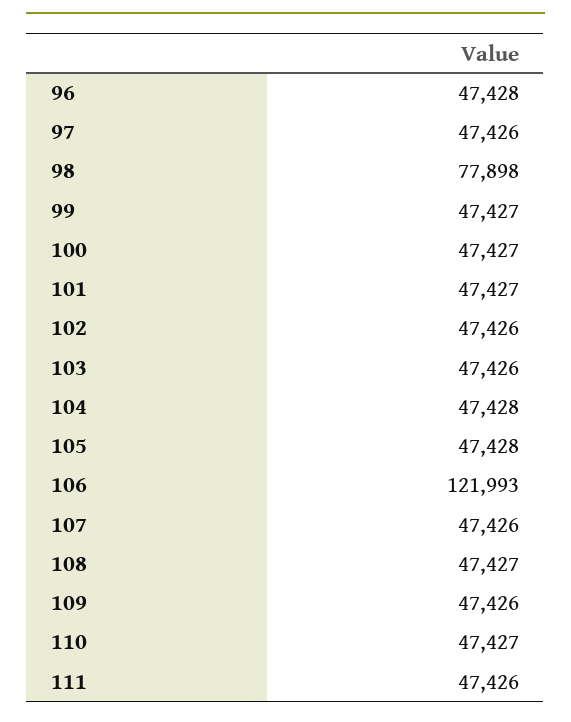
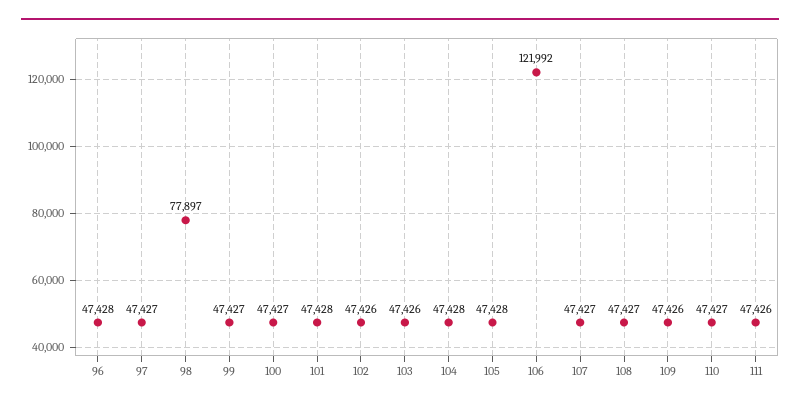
97: 47426 -> 47427
98: 77898 -> 77897
101: 47427 -> 47428
106: 121993 -> 121992
107: 47426 -> 47427

